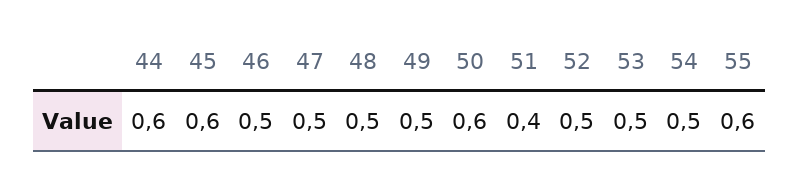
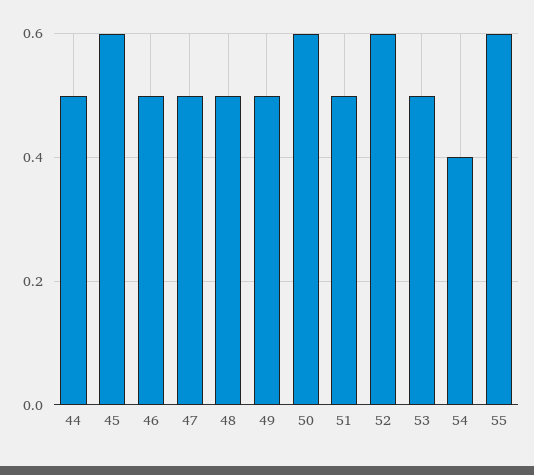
44: 0.6 -> 0.5
51: 0.4 -> 0.5
52: 0.5 -> 0.6
54: 0.5 -> 0.4

